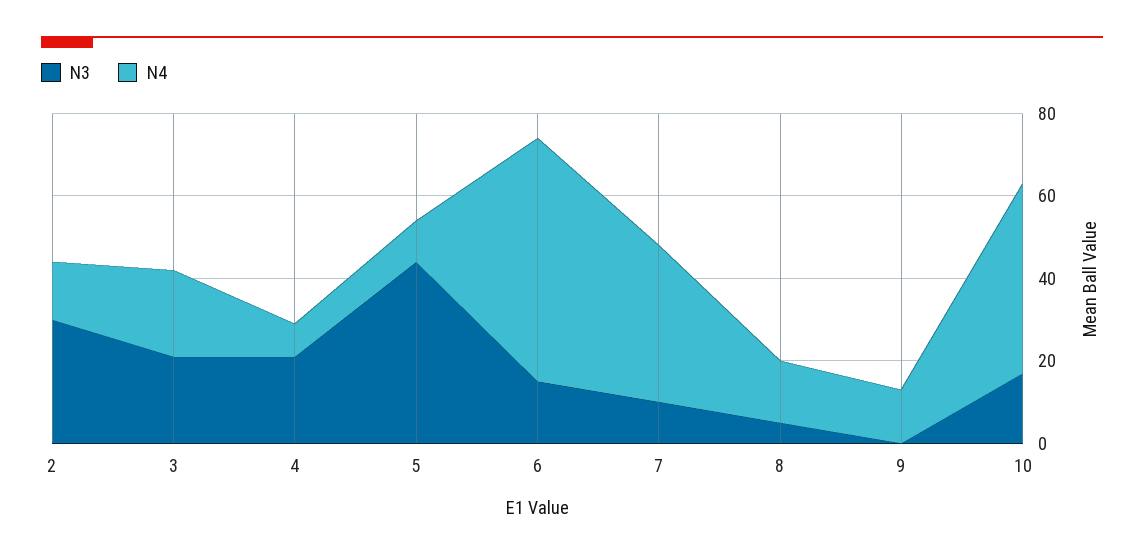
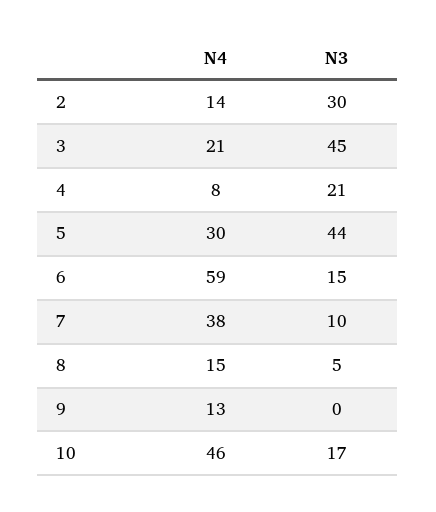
N3, 3: 20 -> 45
N4, 5: 10 -> 30

